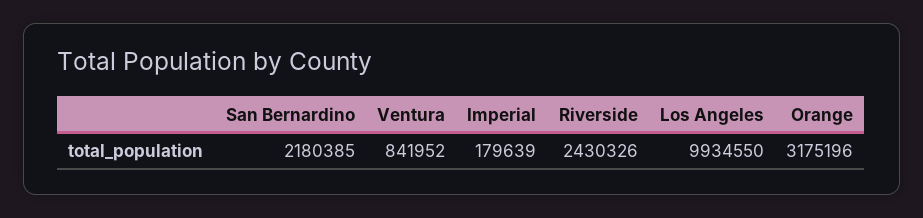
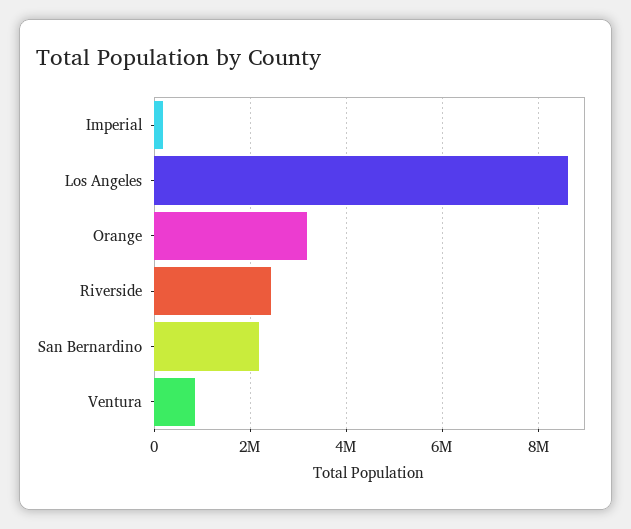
Los Angeles: 9934550 -> 8600000

